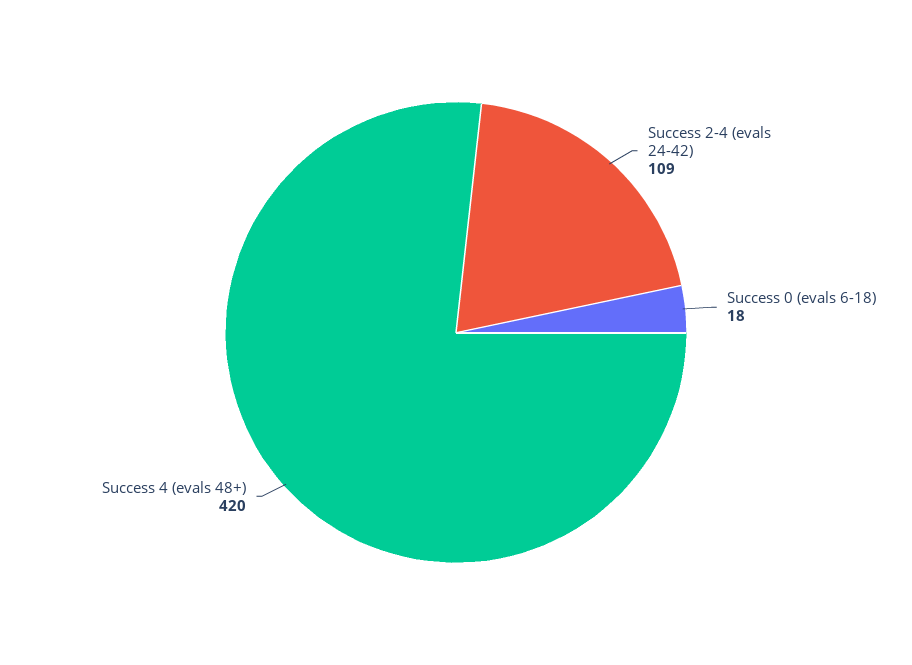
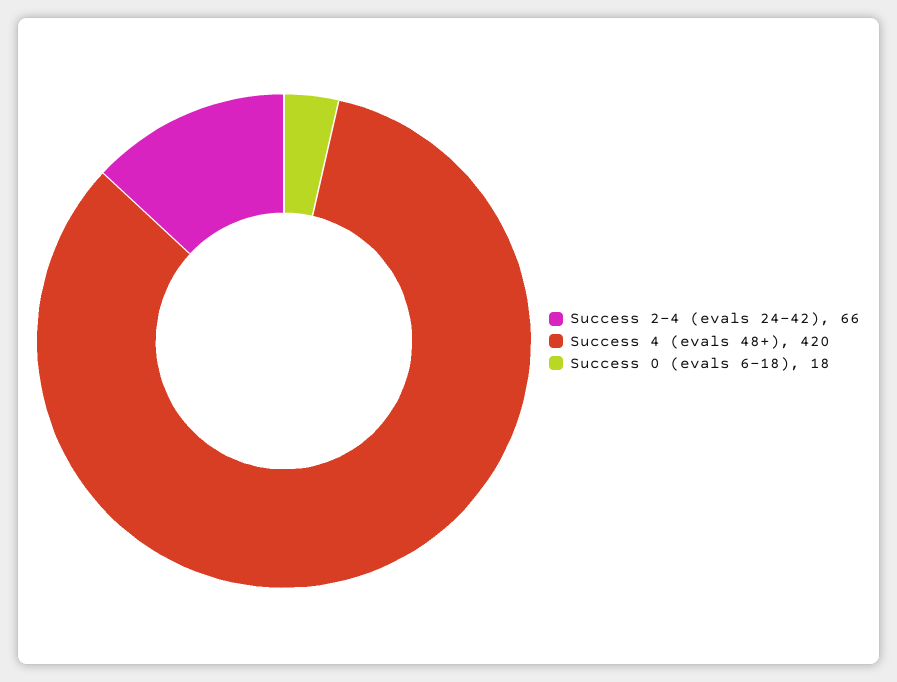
Success 2-4 (evals 24-42): 109 -> 66

